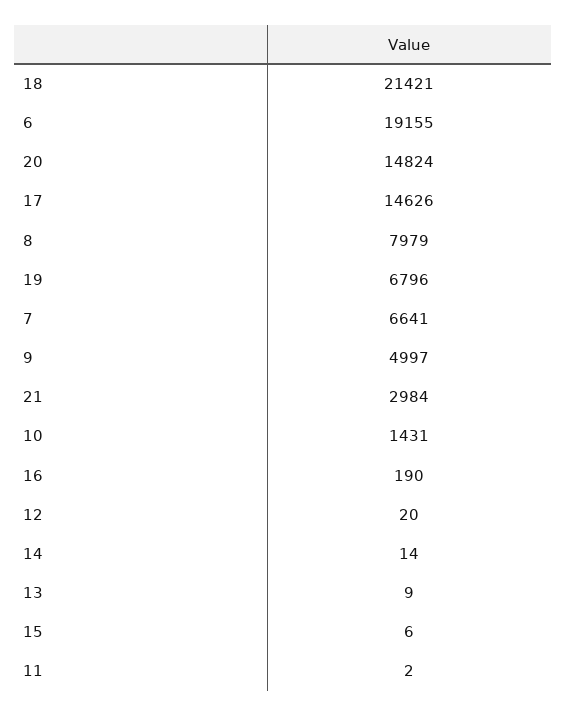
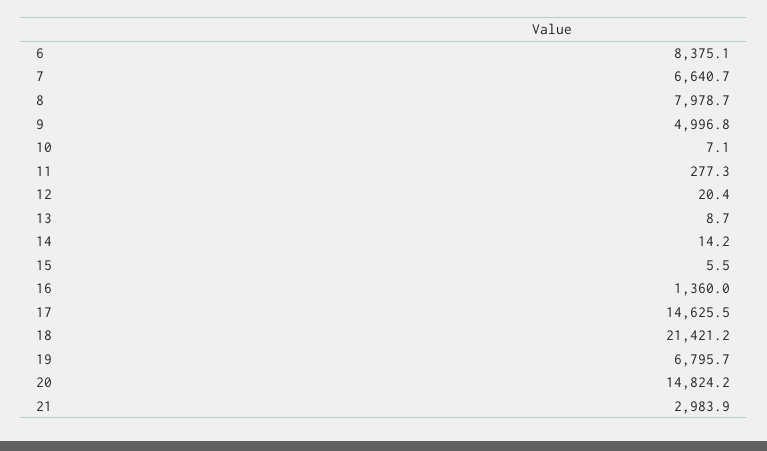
6: 19155 -> 8375.1
10: 1431 -> 7.1
16: 190 -> 1360
11: 2 -> 277.3

